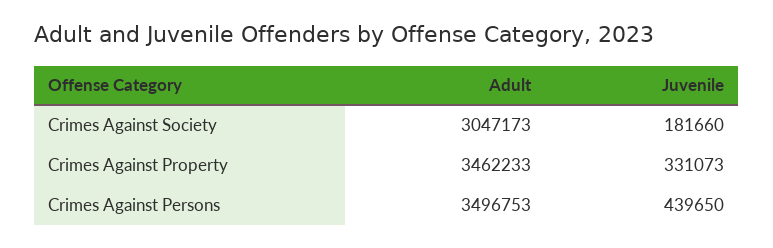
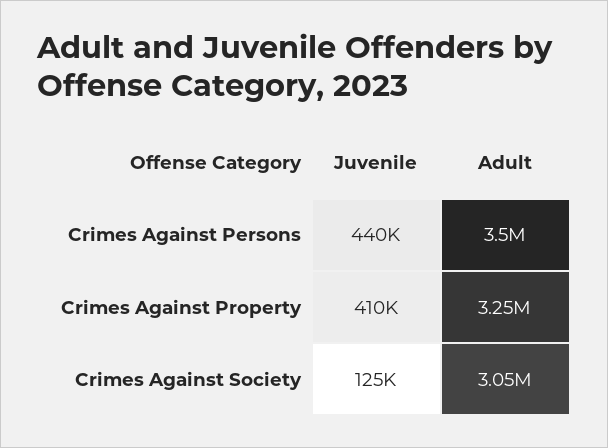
Juvenile, Crimes Against Society: 181660 -> 125000
Adult, Crimes Against Property: 3462233 -> 3250000
Juvenile, Crimes Against Property: 331073 -> 410000

